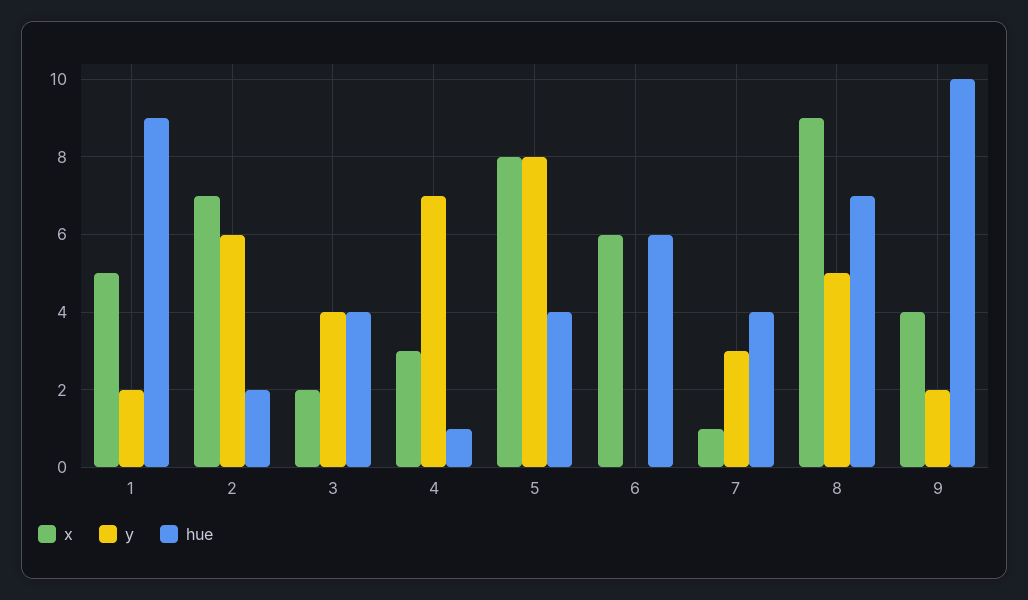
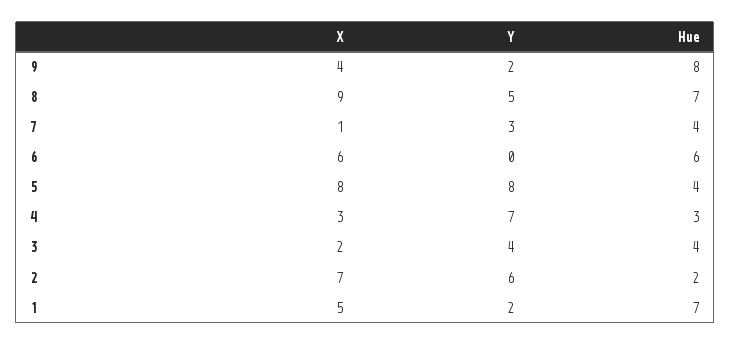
hue, 1: 9 -> 7
hue, 4: 1 -> 3
hue, 9: 10 -> 8

